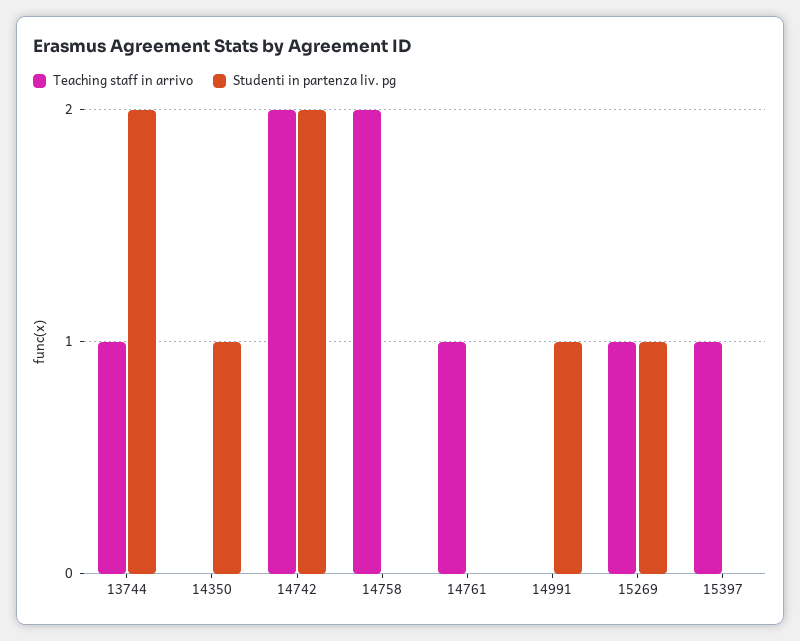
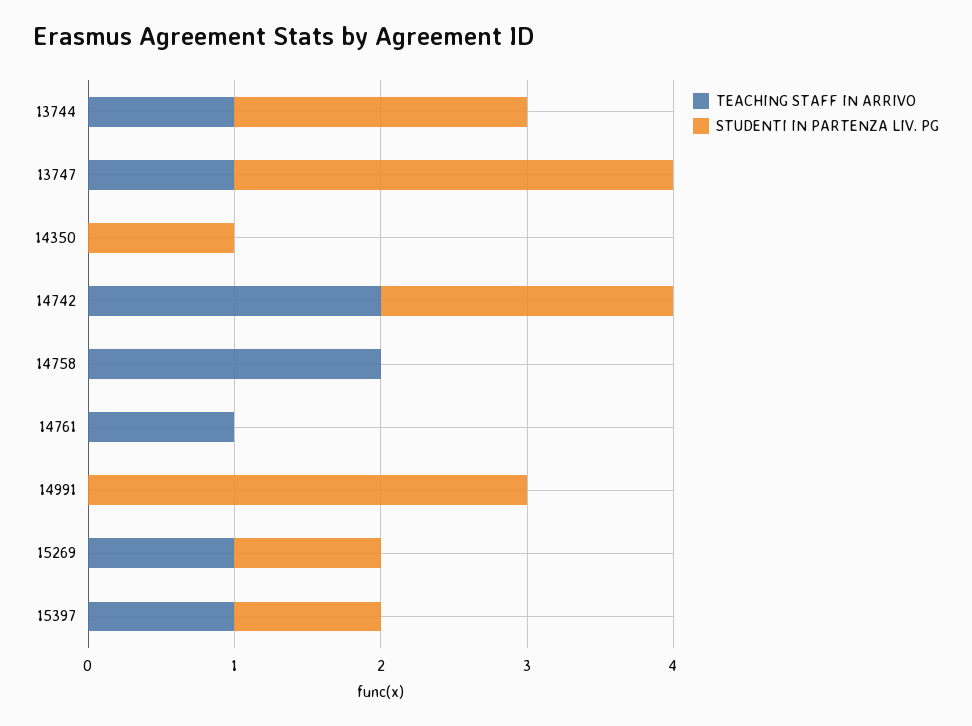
Studenti in partenza liv. pg, 14991: 1 -> 3
Studenti in partenza liv. pg, 15397: 0 -> 1
Teaching staff in arrivo, 13747: none -> 1
Studenti in partenza liv. pg, 13747: none -> 3

